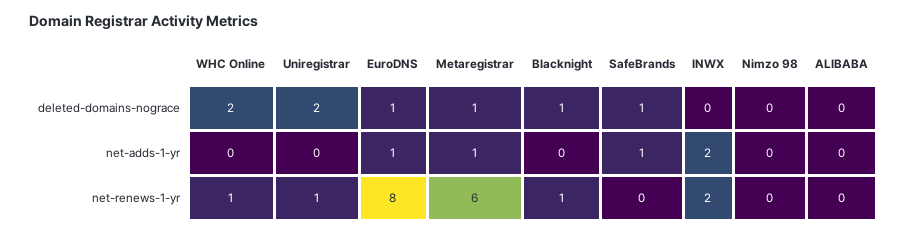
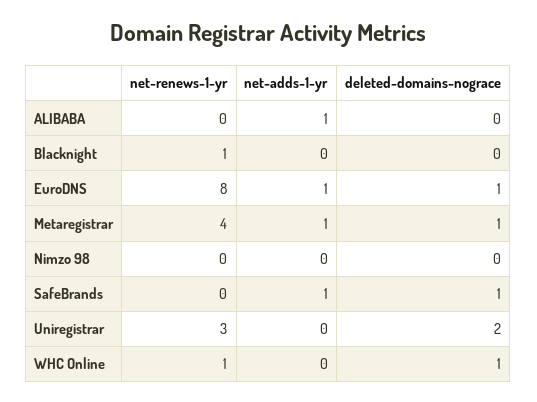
WHC Online, deleted-domains-nograce: 2 -> 1
Blacknight, deleted-domains-nograce: 1 -> 0
INWX, deleted-domains-nograce: 0 -> none
INWX, net-adds-1-yr: 2 -> none
ALIBABA, net-adds-1-yr: 0 -> 1
Uniregistrar, net-renews-1-yr: 1 -> 3
Metaregistrar, net-renews-1-yr: 6 -> 4
INWX, net-renews-1-yr: 2 -> none

